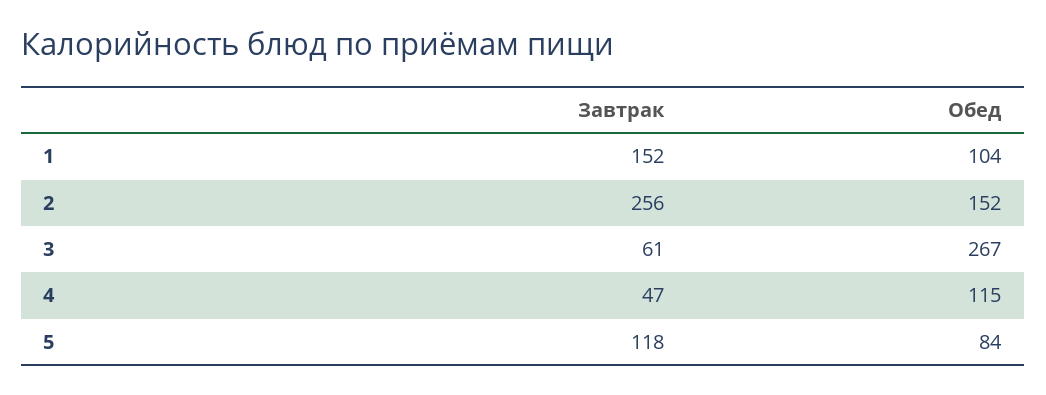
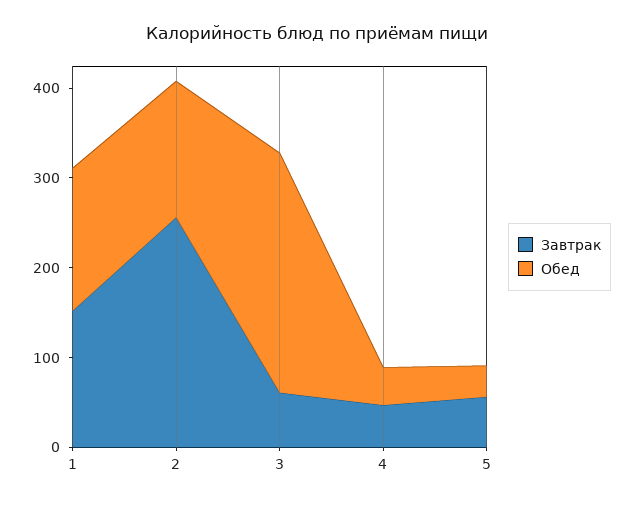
Обед, 1: 104 -> 160
Обед, 4: 115 -> 40
Завтрак, 5: 118 -> 60
Обед, 5: 84 -> 40

